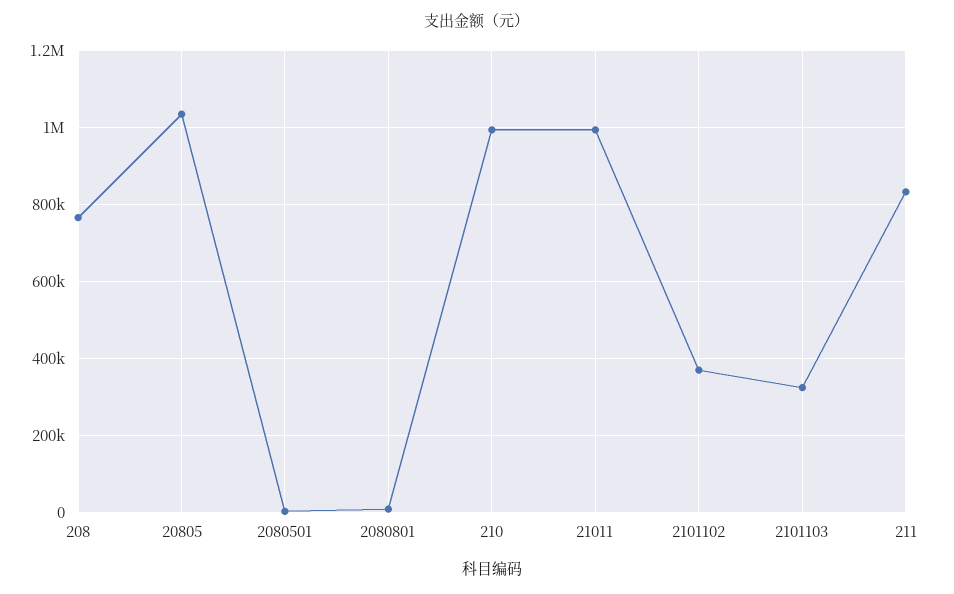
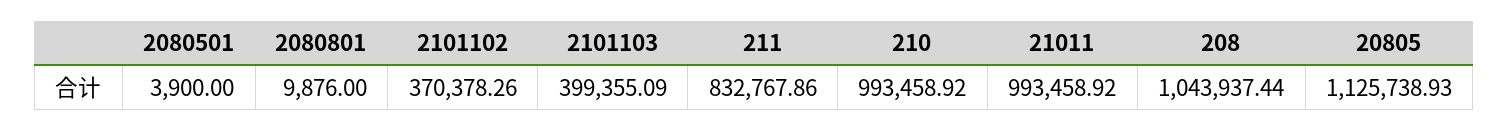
208: 760000 -> 1043937.44
20805: 1040000 -> 1125738.93
2101103: 320000 -> 399355.09

